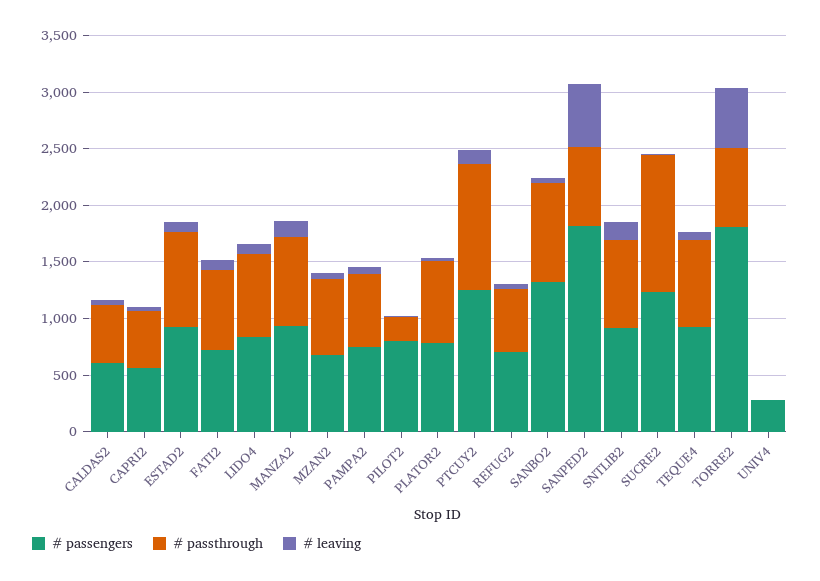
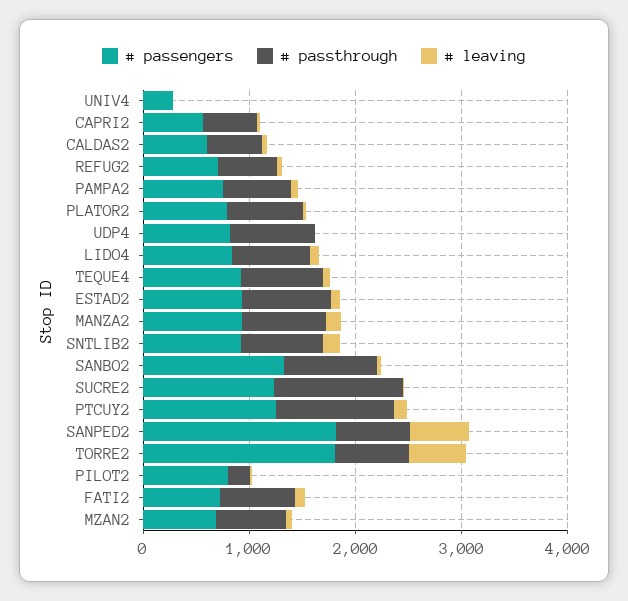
# passengers, UDP4: none -> 800
# passthrough, UDP4: none -> 800
# leaving, UDP4: none -> 0

